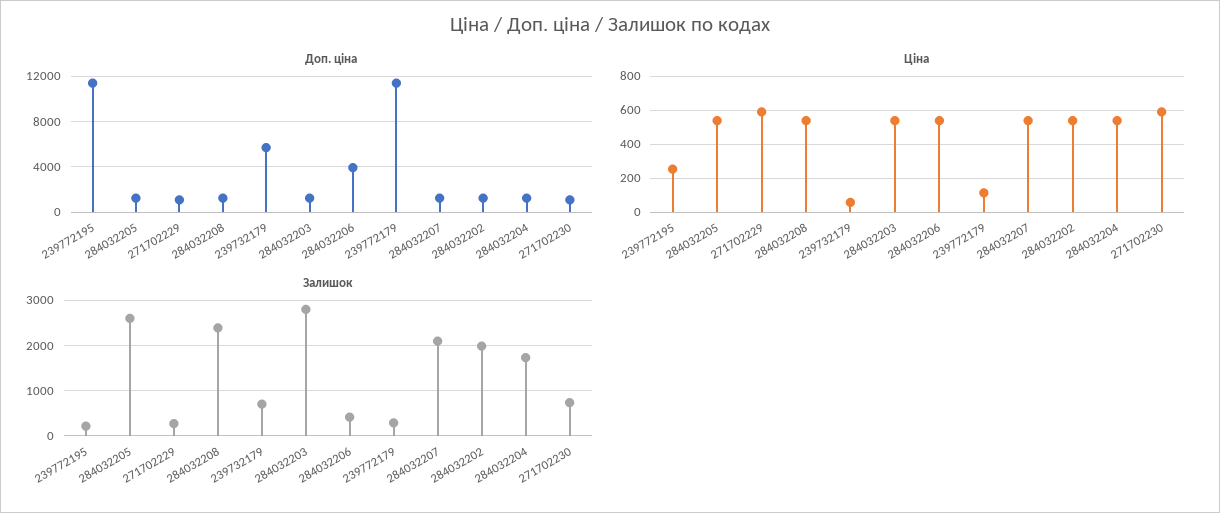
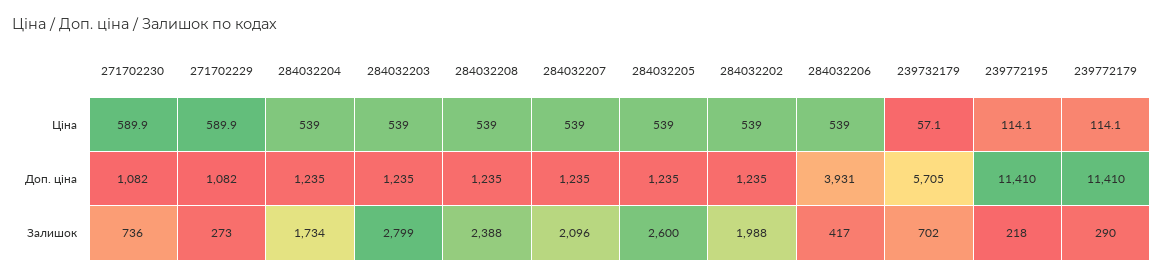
Ціна, 239772195: 250 -> 114.1

